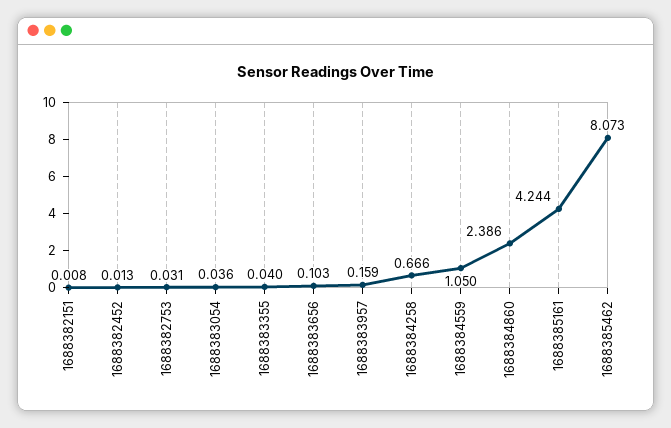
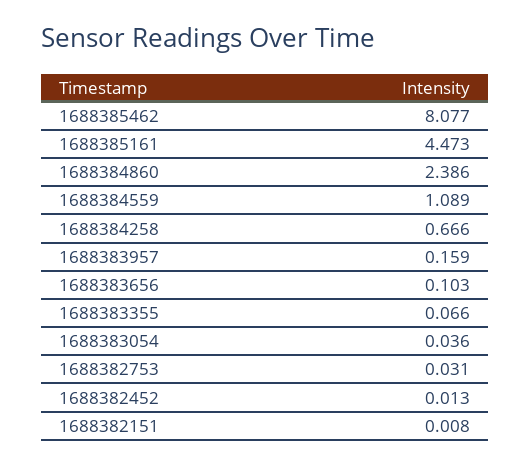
1688383355: 0.04 -> 0.066
1688384559: 1.05 -> 1.089
1688385161: 4.244 -> 4.473
1688385462: 8.073 -> 8.077

